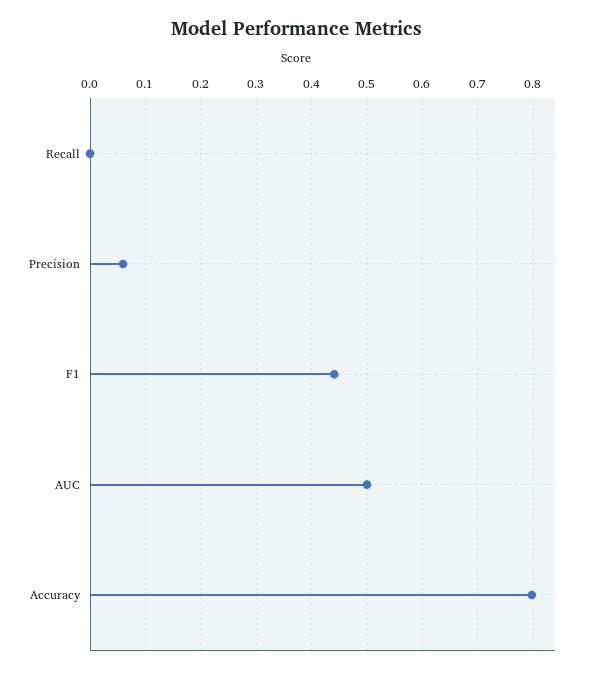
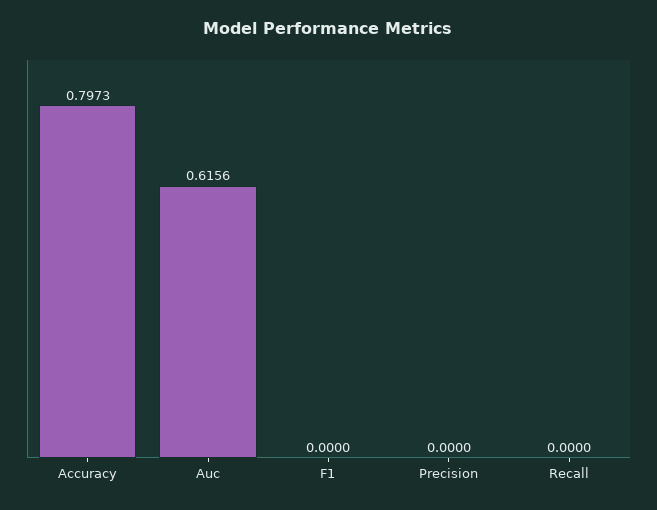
Precision: 0.06 -> 0
F1: 0.44 -> 0
AUC: 0.5 -> 0.6156

